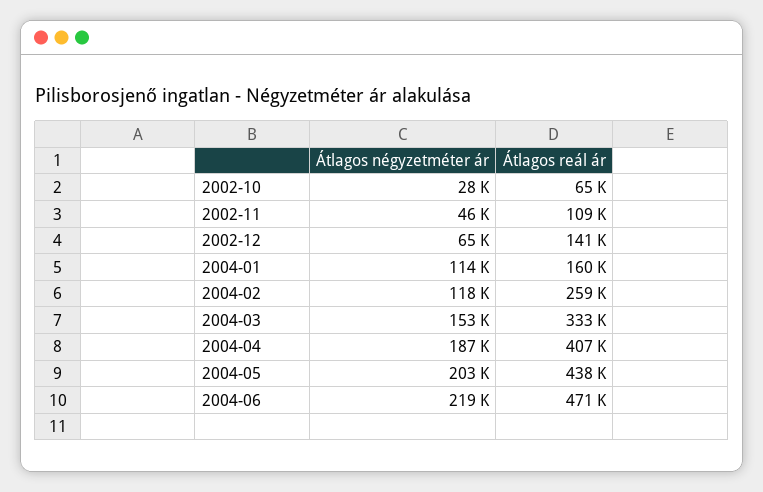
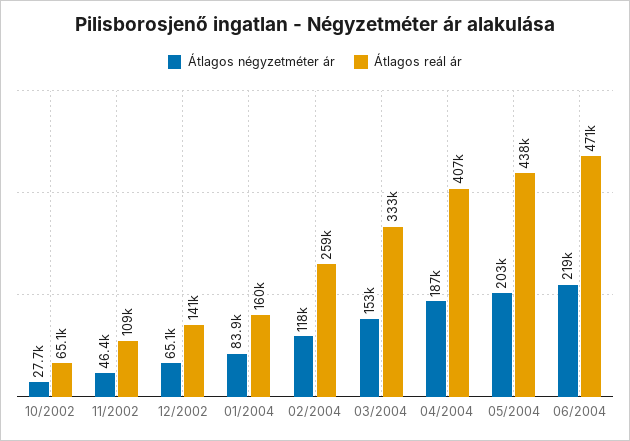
Átlagos négyzetméter ár, 2004-01: 114000 -> 83900

